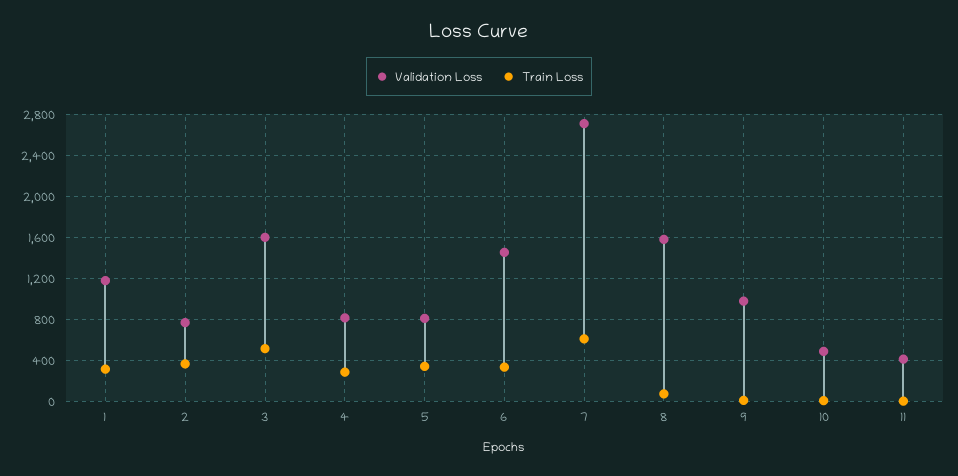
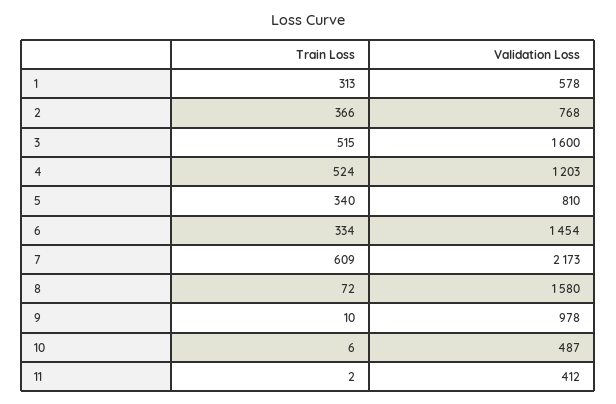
Validation Loss, 1: 1200 -> 578
Validation Loss, 4: 800 -> 1203
Train Loss, 4: 300 -> 524
Validation Loss, 7: 2700 -> 2173

